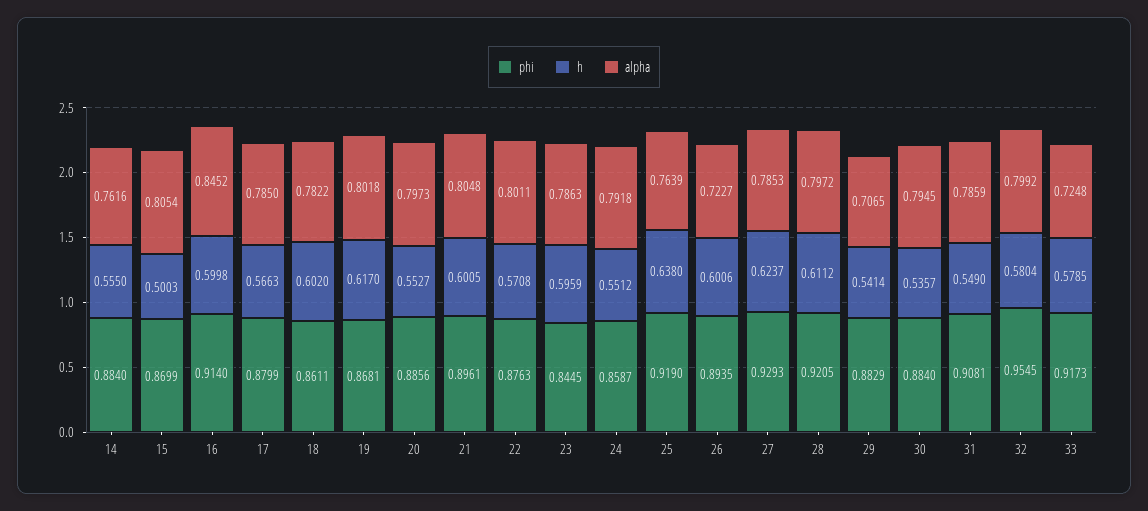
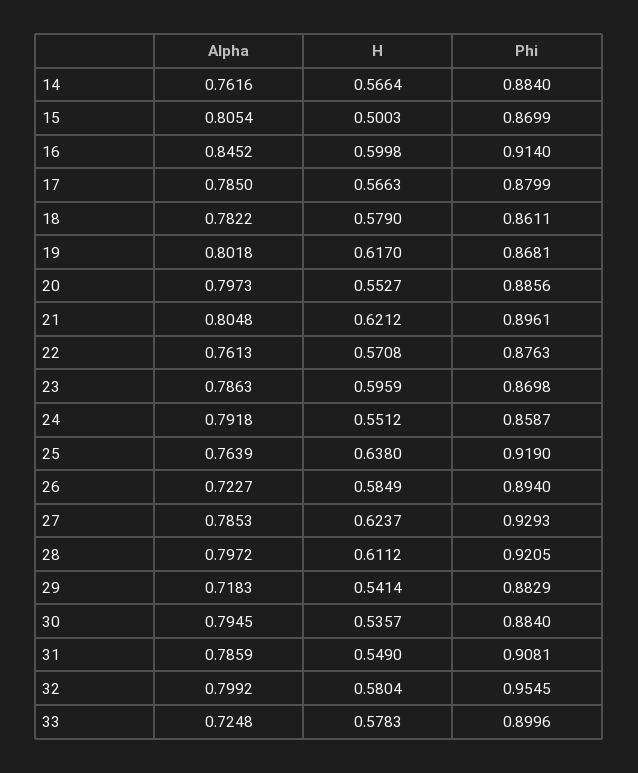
h, 14: 0.555 -> 0.5664
h, 18: 0.602 -> 0.579
h, 21: 0.6005 -> 0.6212
alpha, 22: 0.8011 -> 0.7613
phi, 23: 0.8445 -> 0.8698
phi, 26: 0.8935 -> 0.894
h, 26: 0.6006 -> 0.5849
alpha, 29: 0.7065 -> 0.7183
phi, 33: 0.9173 -> 0.8996
h, 33: 0.5785 -> 0.5783

